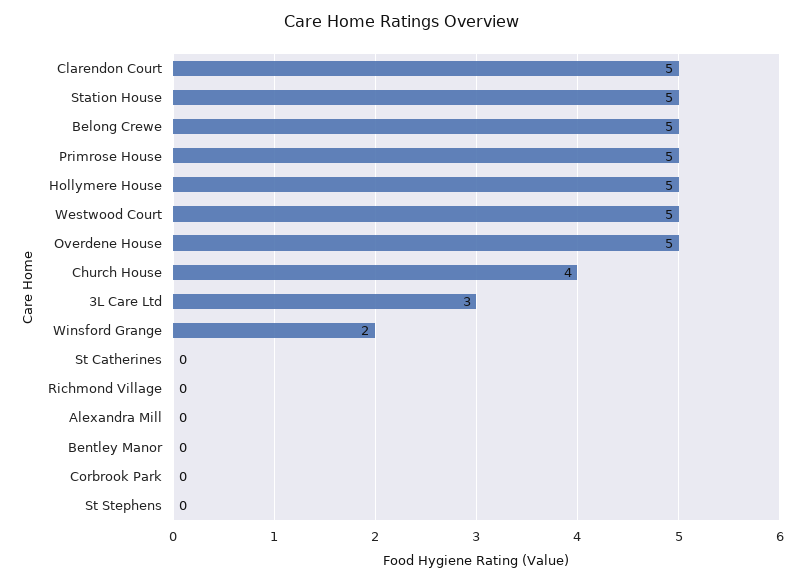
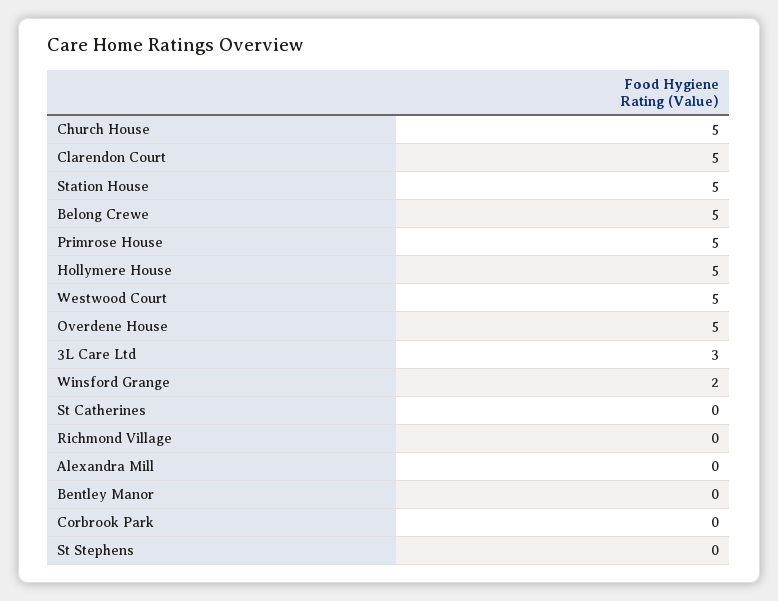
Church House: 4 -> 5

